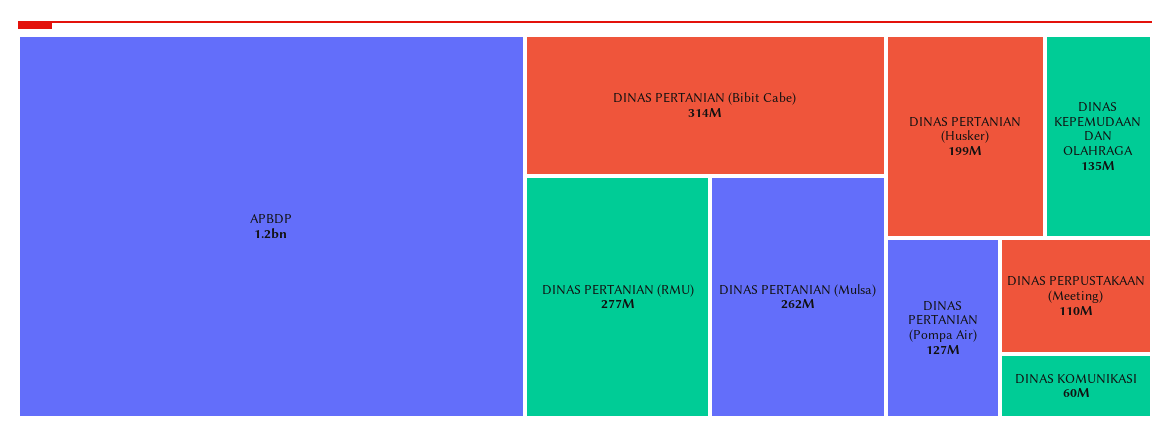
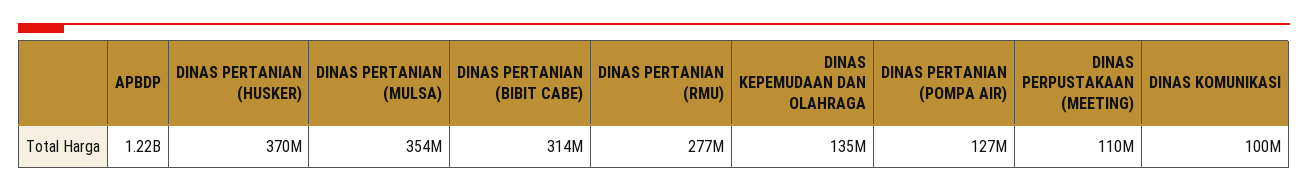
DINAS PERTANIAN (Mulsa): 262000000 -> 354000000
DINAS PERTANIAN (Husker): 199000000 -> 370000000
DINAS KOMUNIKASI: 60000000 -> 100000000

